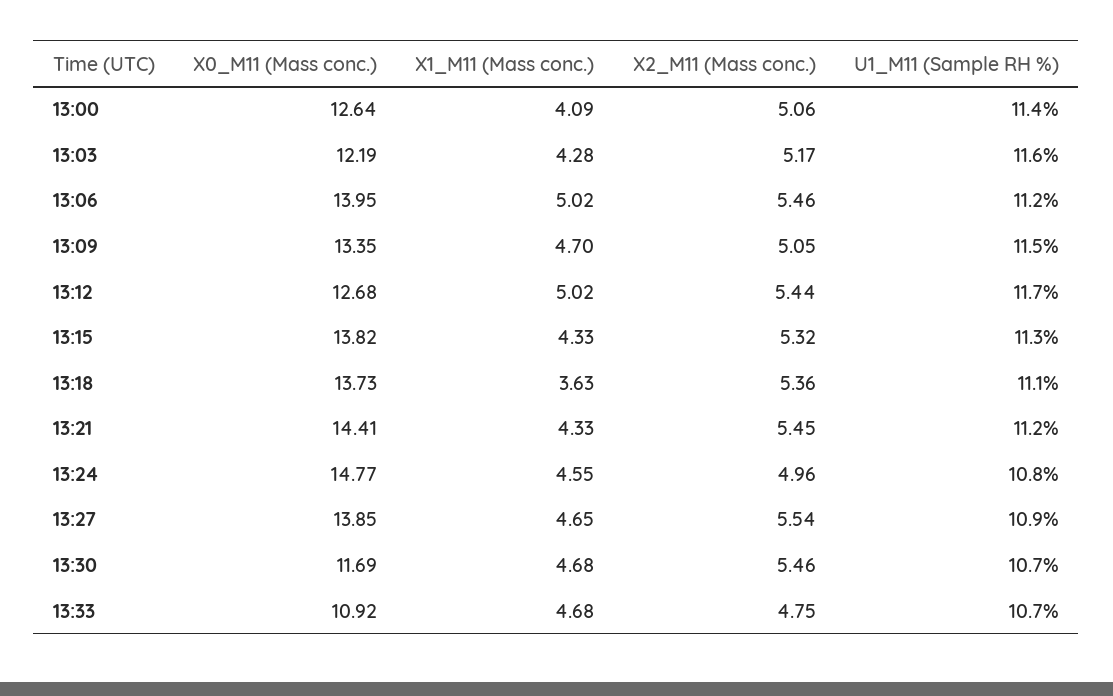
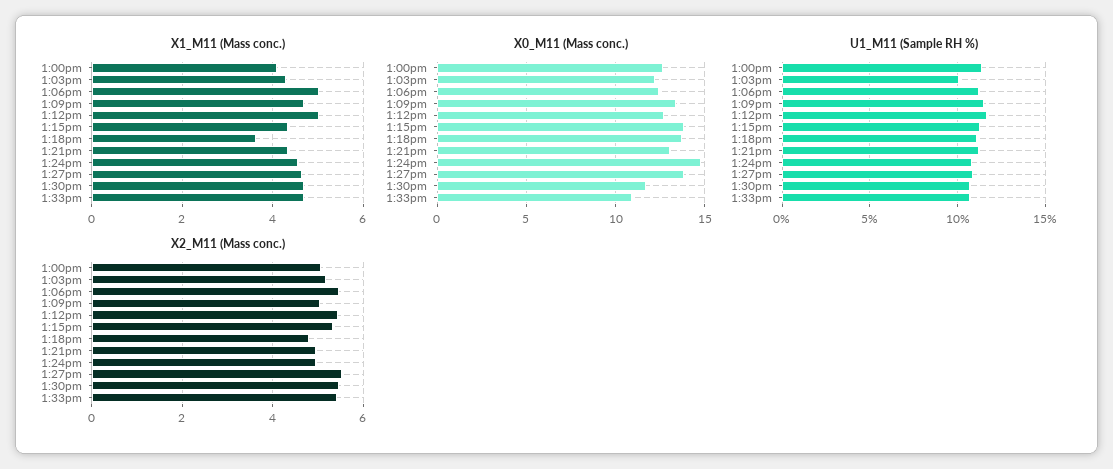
U1_M11 (Sample RH %), 13:03: 11.6 -> 10
X0_M11 (Mass conc.), 13:06: 13.95 -> 12.5
X2_M11 (Mass conc.), 13:18: 5.36 -> 4.8
X0_M11 (Mass conc.), 13:21: 14.41 -> 13
X2_M11 (Mass conc.), 13:21: 5.45 -> 5
X2_M11 (Mass conc.), 13:33: 4.75 -> 5.4

